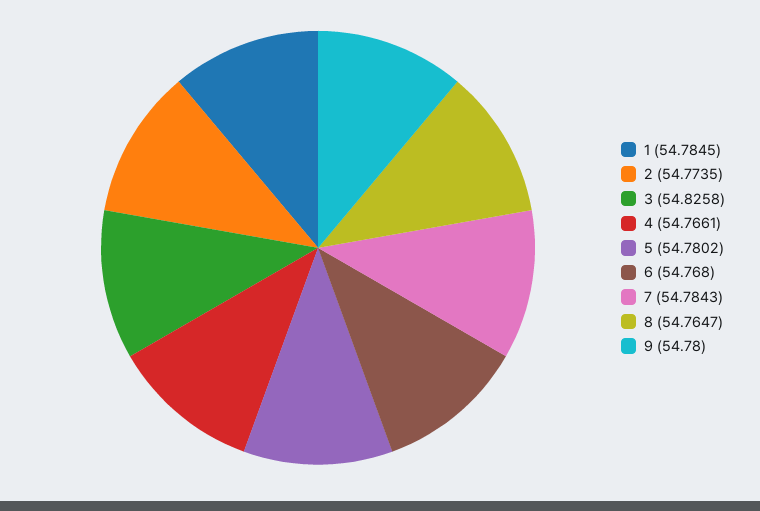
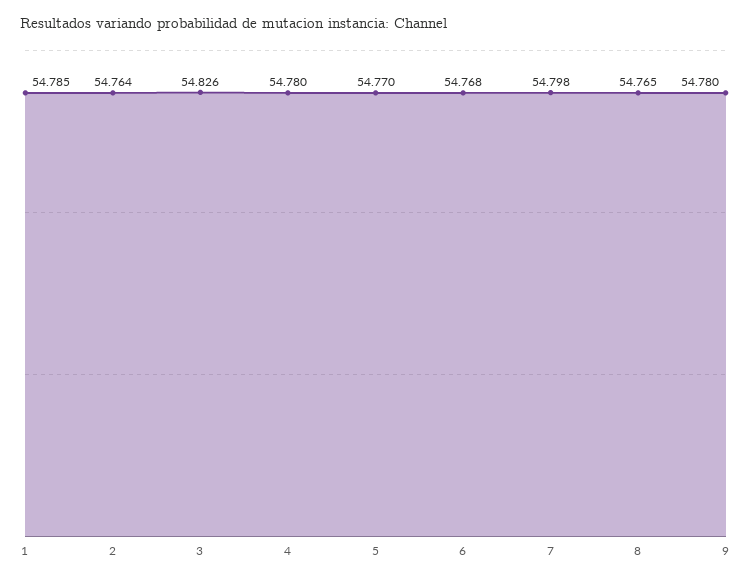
2: 54.7735 -> 54.764
4: 54.7661 -> 54.78
5: 54.7802 -> 54.77
7: 54.7843 -> 54.798

